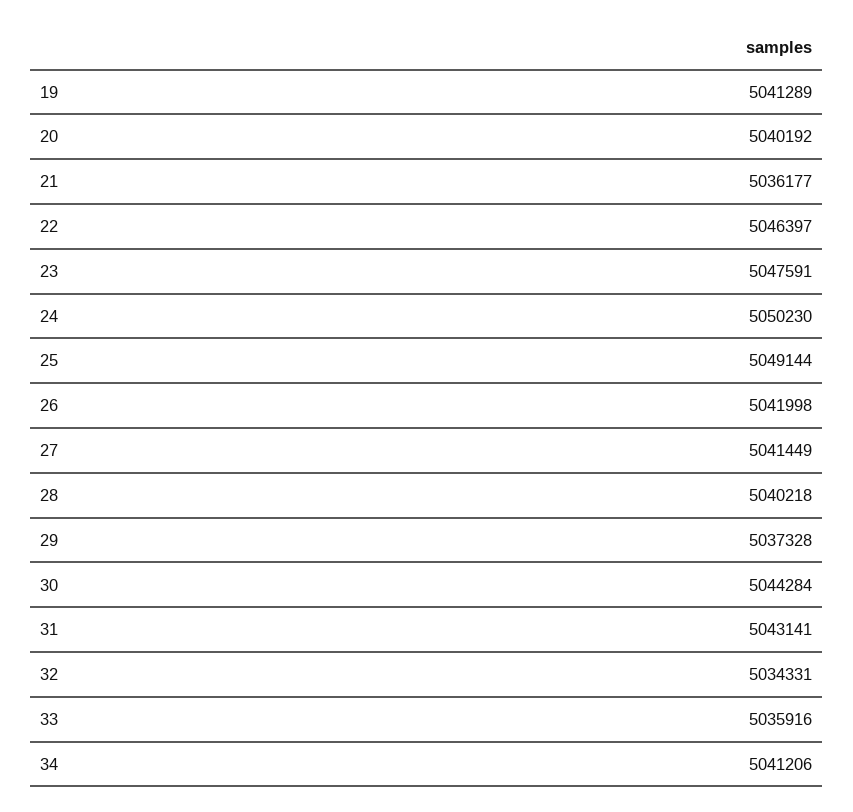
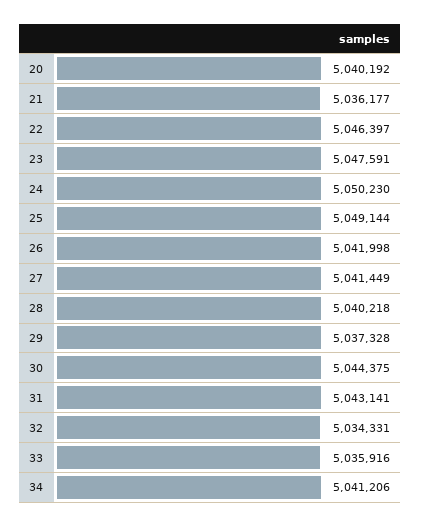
19: 5041289 -> none
30: 5044284 -> 5044375

